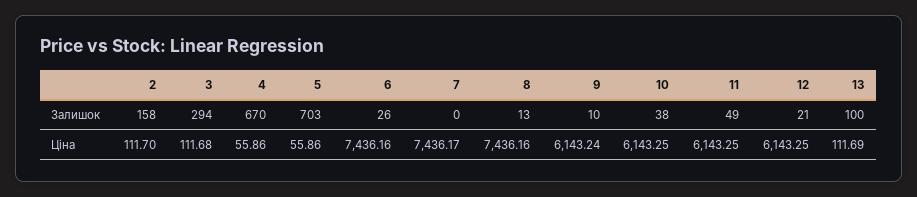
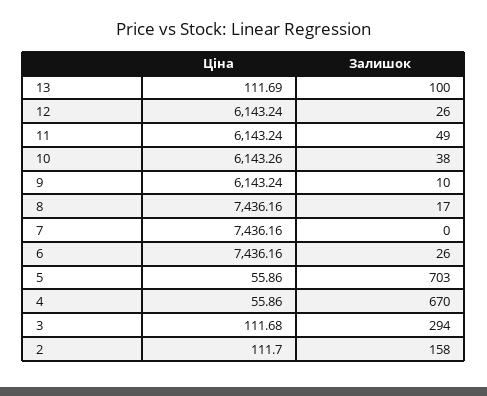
8, Залишок: 13 -> 17
12, Залишок: 21 -> 26
7, Ціна: 7436.17 -> 7436.16
10, Ціна: 6143.25 -> 6143.26
11, Ціна: 6143.25 -> 6143.24
12, Ціна: 6143.25 -> 6143.24

